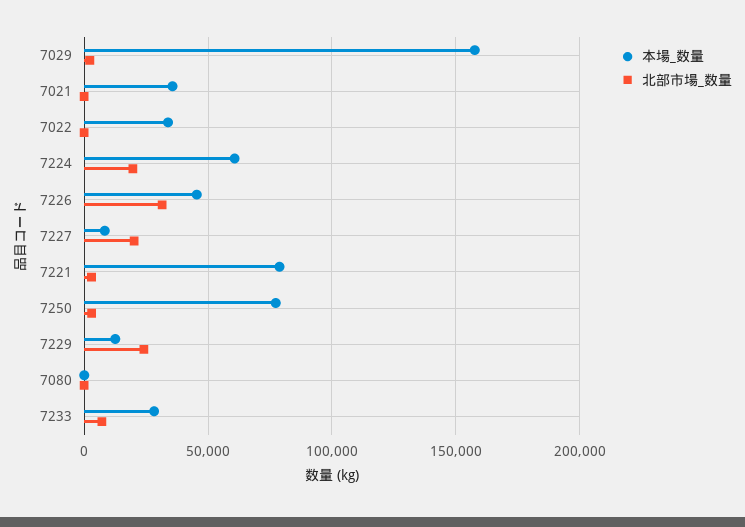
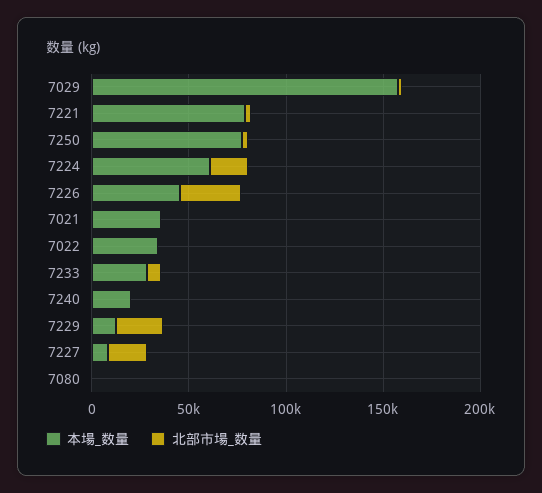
本場_数量, 7240: none -> 20000
北部市場_数量, 7240: none -> 0

